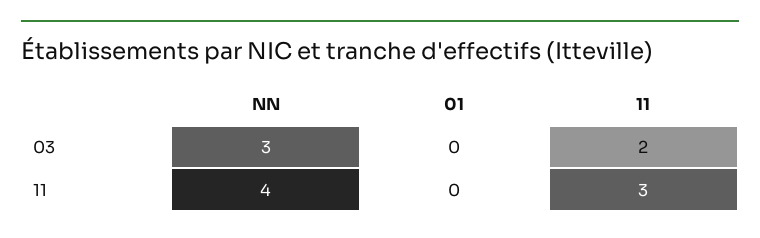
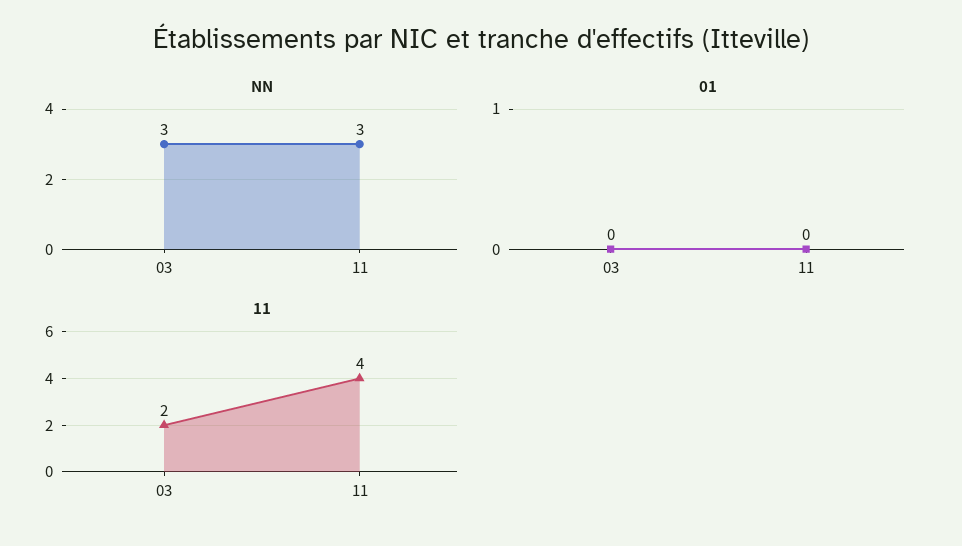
NN, 11: 4 -> 3
11, 11: 3 -> 4

